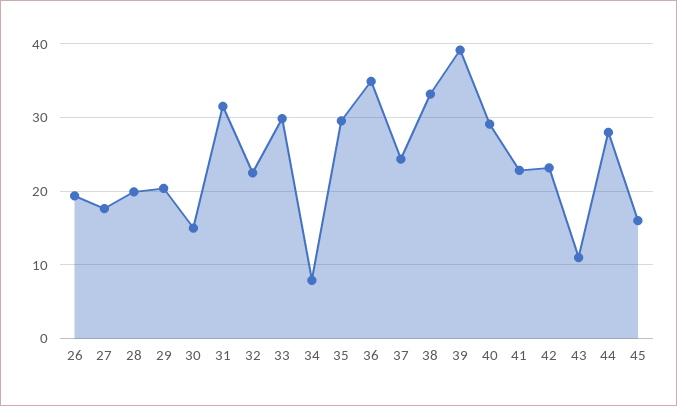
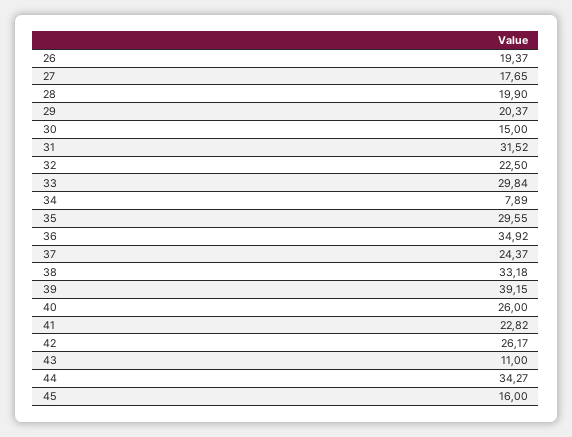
40: 29 -> 26
42: 23 -> 26.17
44: 28 -> 34.27

